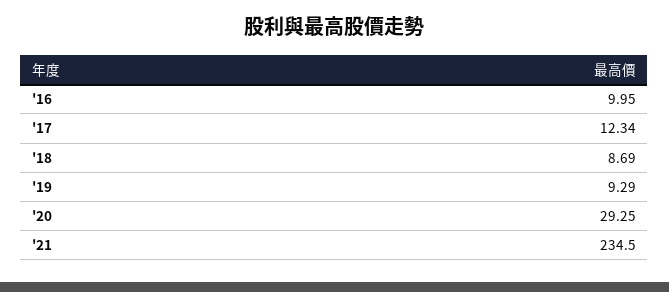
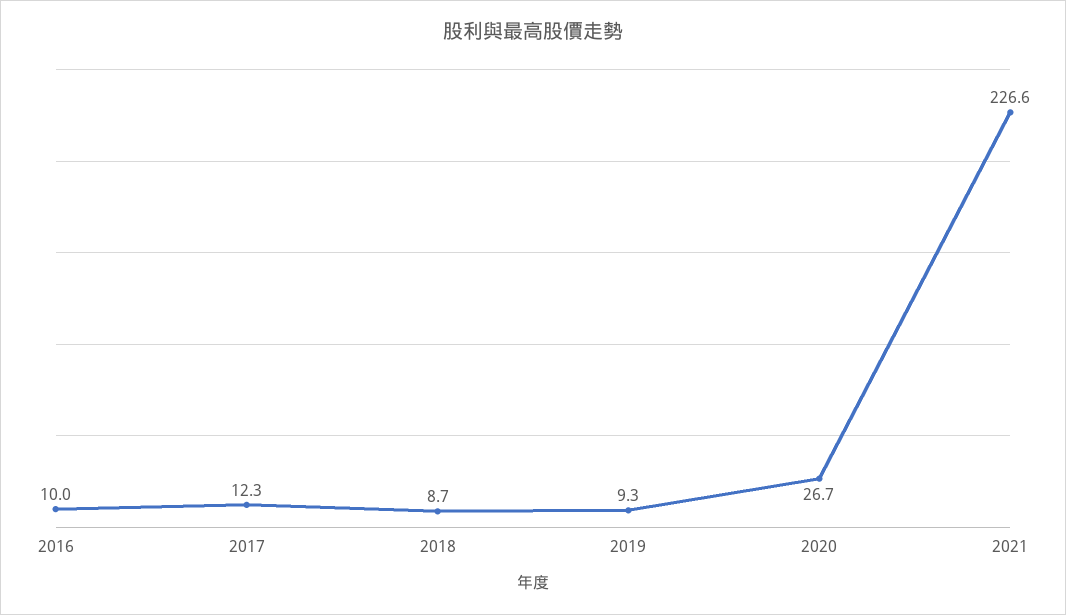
'20: 29.25 -> 26.7
'21: 234.5 -> 226.6

